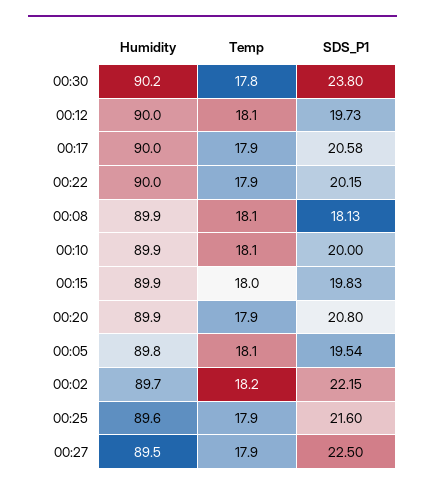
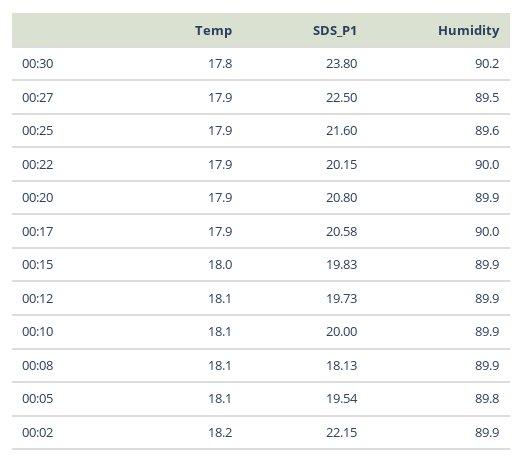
Humidity, 00:12: 90 -> 89.9
Humidity, 00:02: 89.7 -> 89.9

